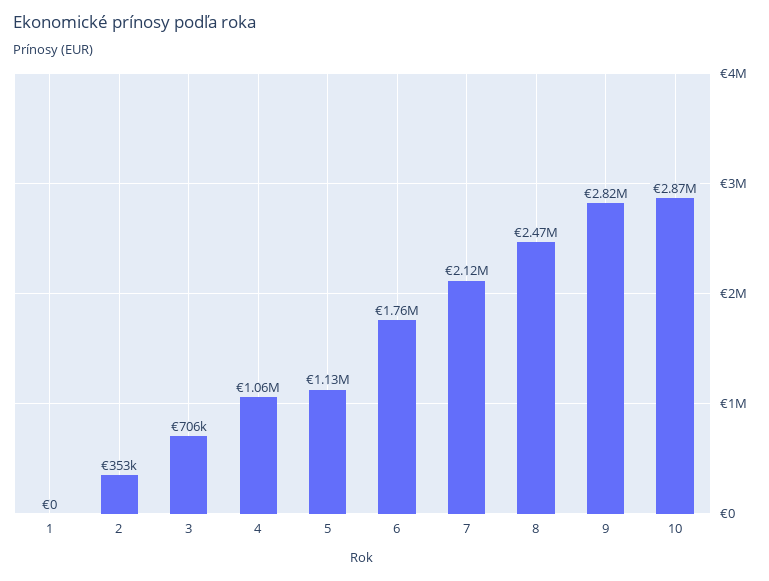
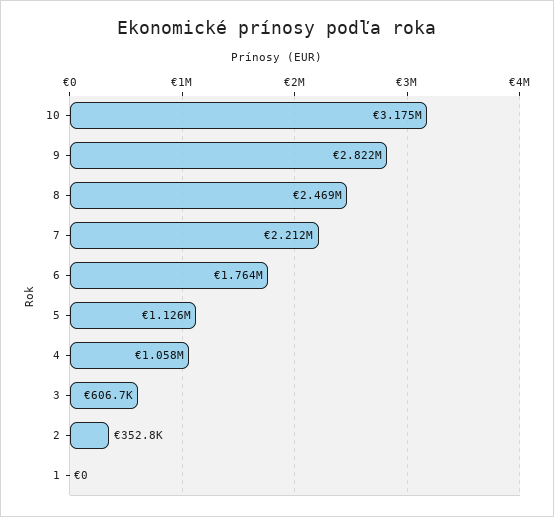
3: 706000 -> 606700
7: 2120000 -> 2212000
10: 2870000 -> 3175000

